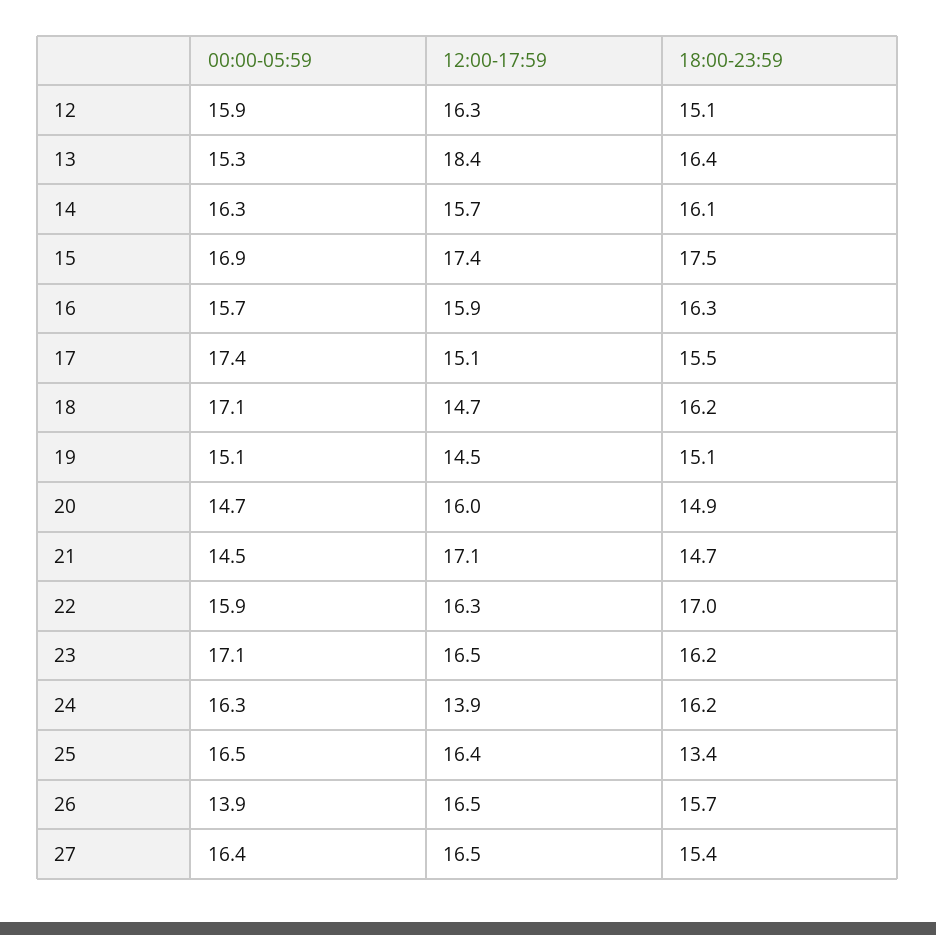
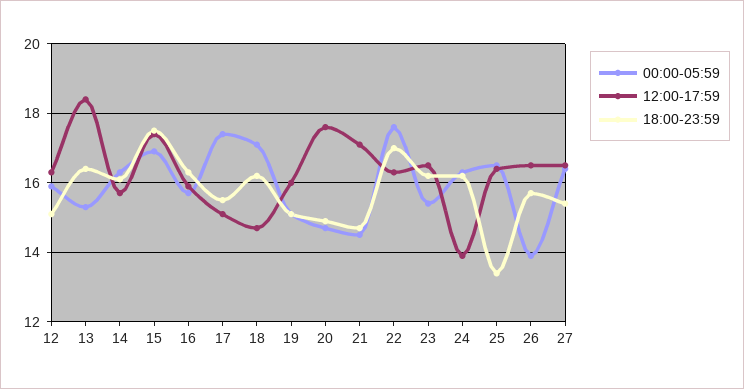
12:00-17:59, 19: 14.5 -> 16
12:00-17:59, 20: 16 -> 17.5
00:00-05:59, 22: 15.9 -> 17.5
00:00-05:59, 23: 17.1 -> 15.5

